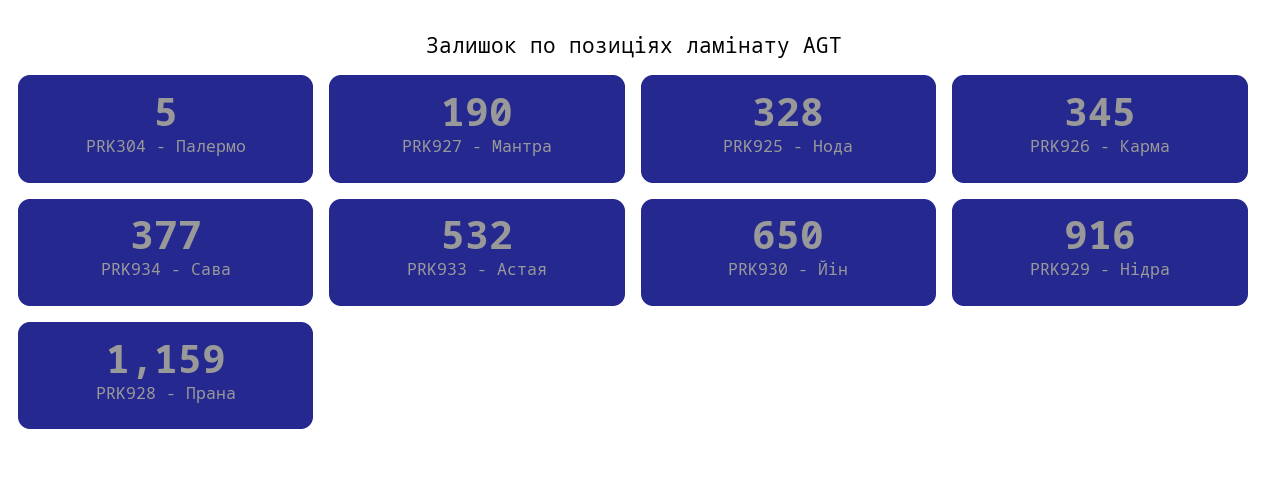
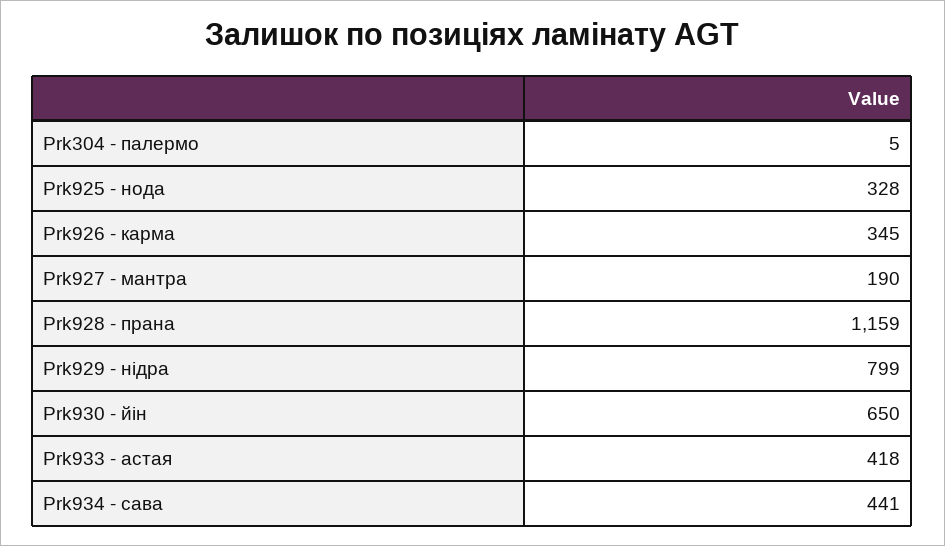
PRK934 - Сава: 377 -> 441
PRK933 - Астая: 532 -> 418
PRK929 - Нідра: 916 -> 799

